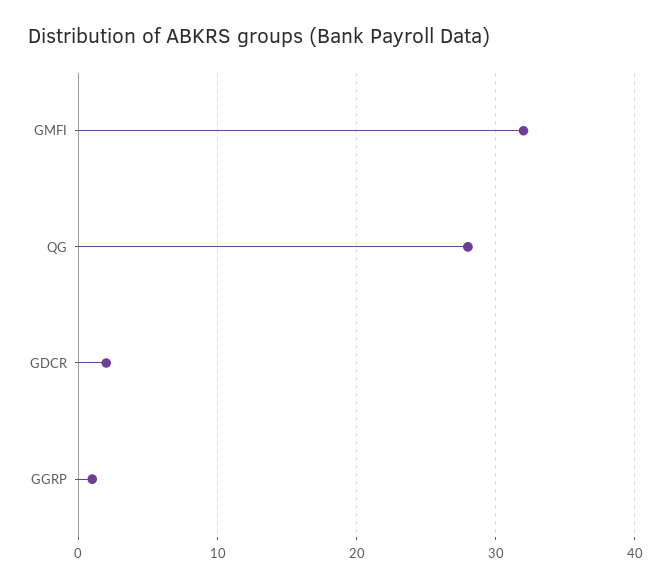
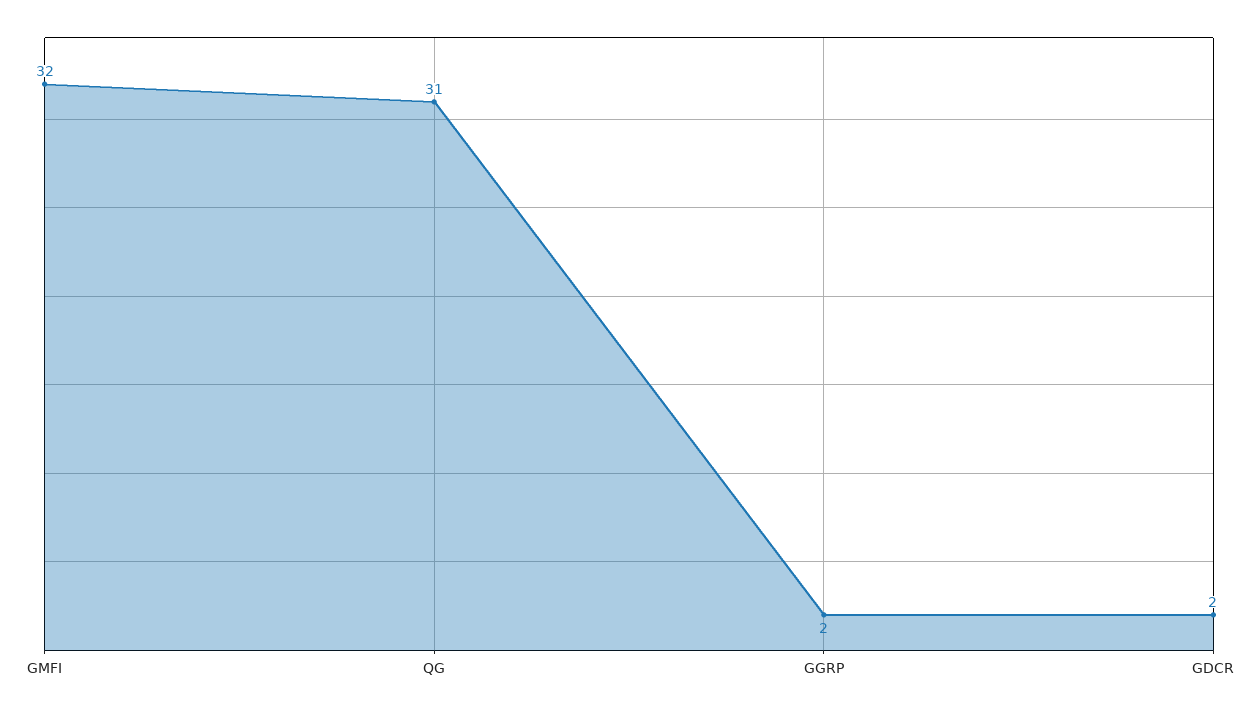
QG: 28 -> 31
GGRP: 1 -> 2

